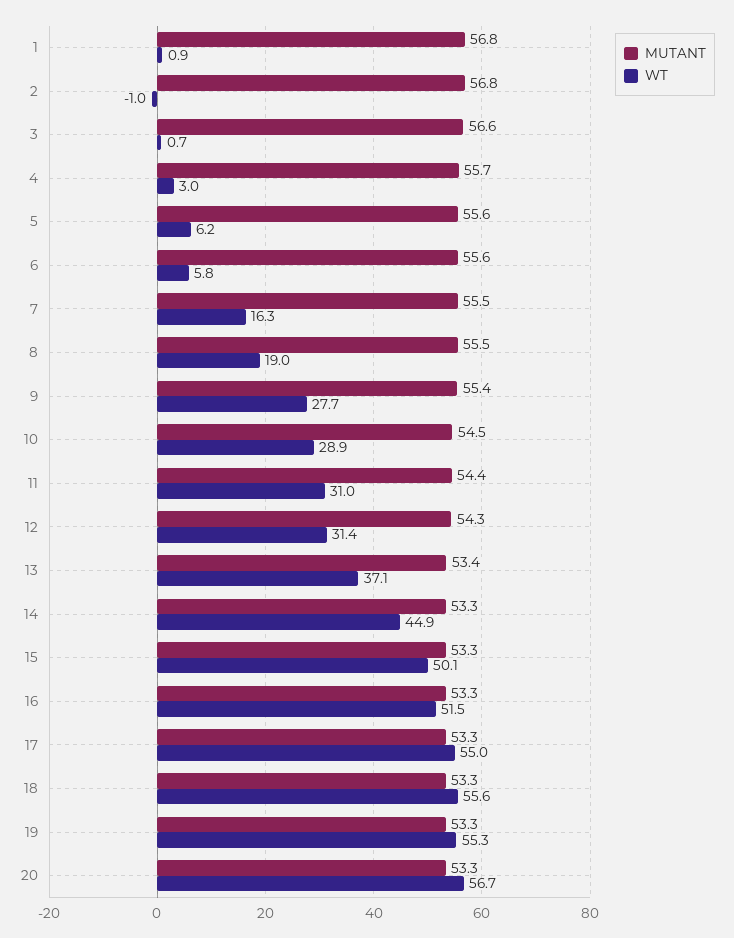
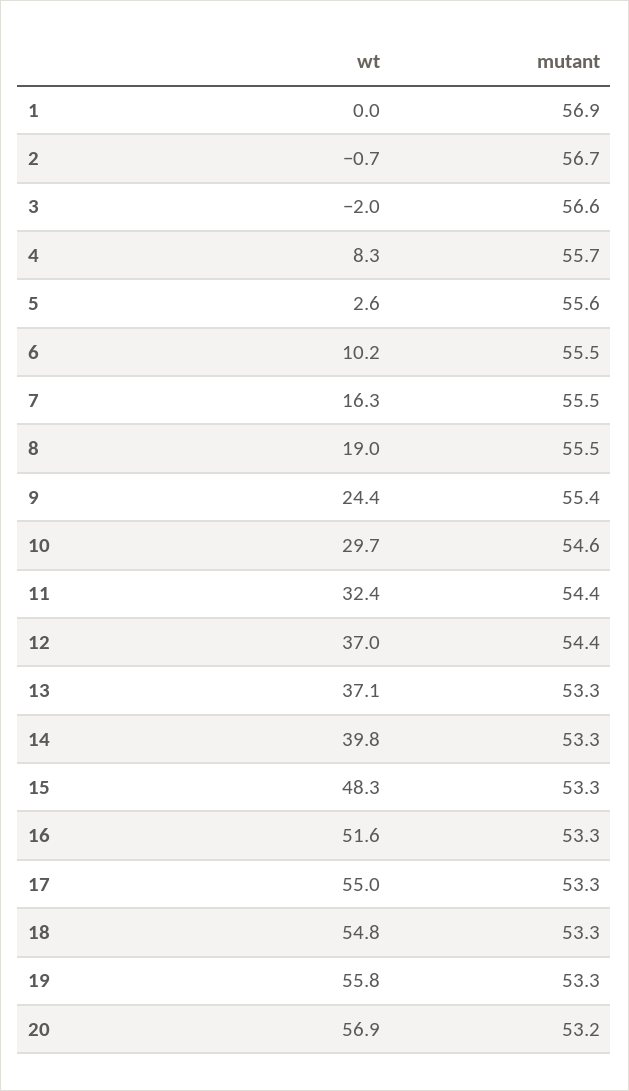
MUTANT, 1: 56.8 -> 56.9
WT, 1: 0.9 -> 0
MUTANT, 2: 56.8 -> 56.7
WT, 2: -1 -> -0.7
WT, 3: 0.7 -> -2
WT, 4: 3 -> 8.3
WT, 5: 6.2 -> 2.6
MUTANT, 6: 55.6 -> 55.5
WT, 6: 5.8 -> 10.2
WT, 9: 27.7 -> 24.4
MUTANT, 10: 54.5 -> 54.6
WT, 10: 28.9 -> 29.7
WT, 11: 31 -> 32.4
MUTANT, 12: 54.3 -> 54.4
WT, 12: 31.4 -> 37
MUTANT, 13: 53.4 -> 53.3
WT, 14: 44.9 -> 39.8
WT, 15: 50.1 -> 48.3
WT, 16: 51.5 -> 51.6
WT, 18: 55.6 -> 54.8
WT, 19: 55.3 -> 55.8
MUTANT, 20: 53.3 -> 53.2
WT, 20: 56.7 -> 56.9

